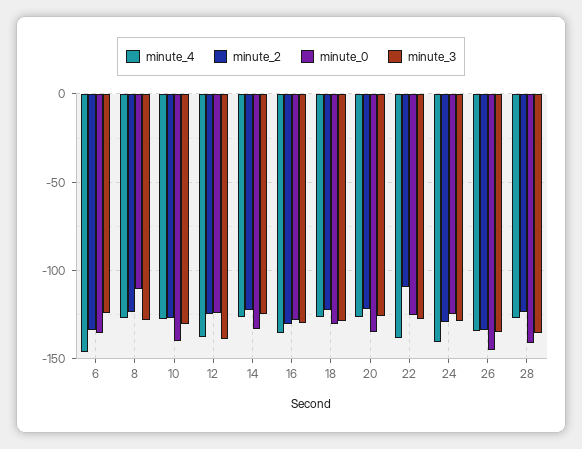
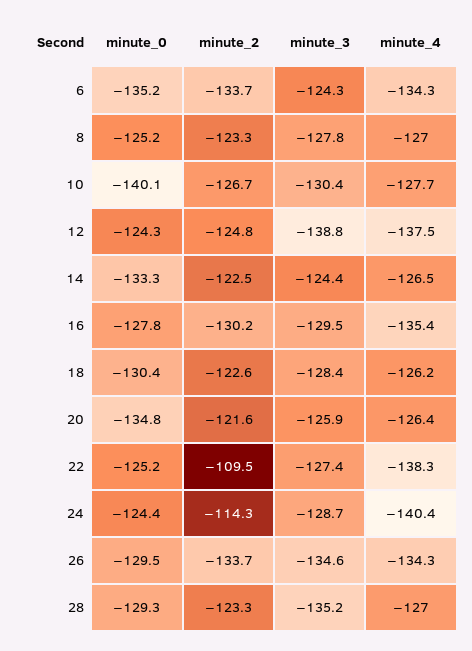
minute_4, 6: -145 -> -134.3
minute_0, 8: -110 -> -125.2
minute_2, 24: -130 -> -114.3
minute_0, 26: -145 -> -129.5
minute_0, 28: -140 -> -129.3

